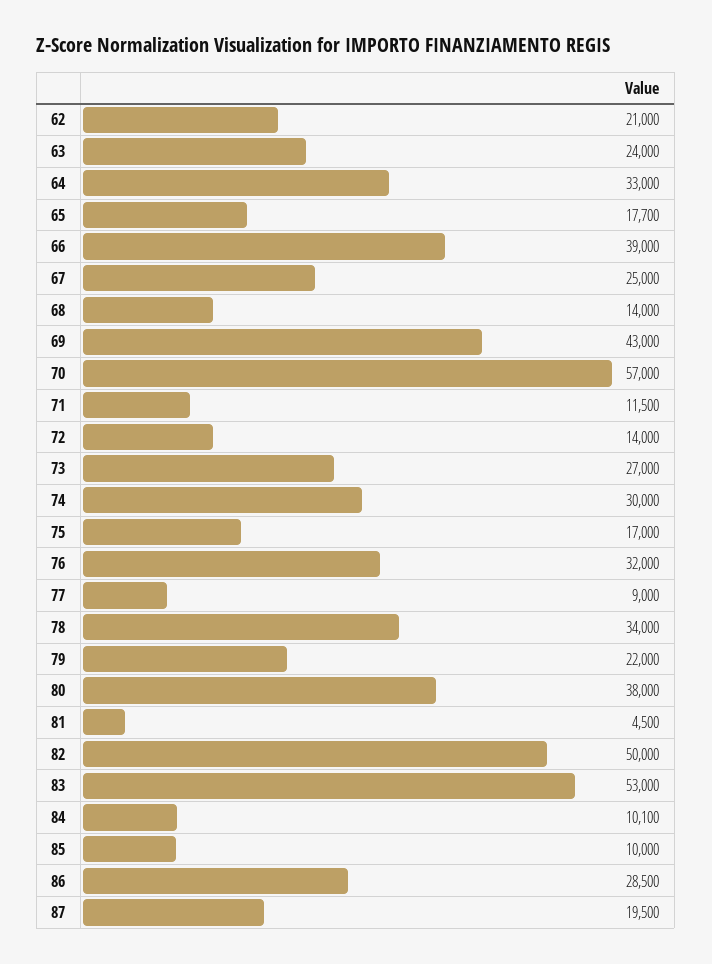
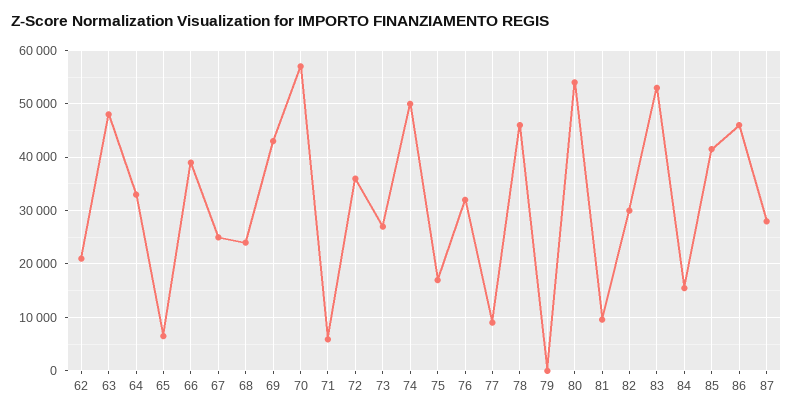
63: 24000 -> 48000
65: 17700 -> 6000
68: 14000 -> 24000
71: 11500 -> 6000
72: 14000 -> 36000
74: 30000 -> 50000
78: 34000 -> 46000
79: 22000 -> 0
80: 38000 -> 54000
81: 4500 -> 10000
82: 50000 -> 30000
84: 10100 -> 16000
85: 10000 -> 42000
86: 28500 -> 46000
87: 19500 -> 28000

